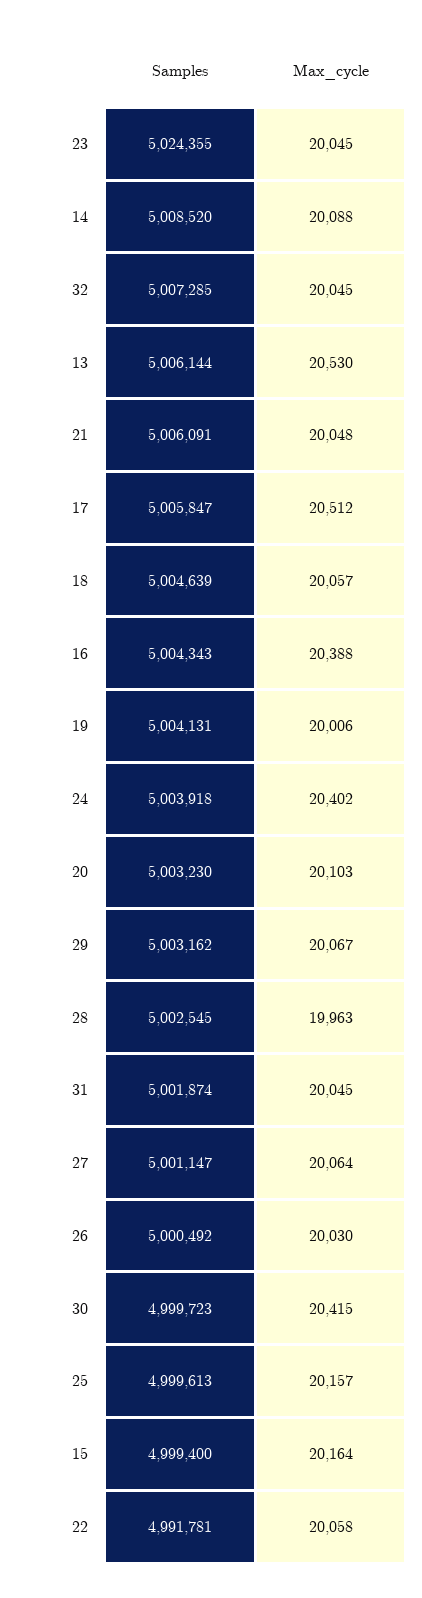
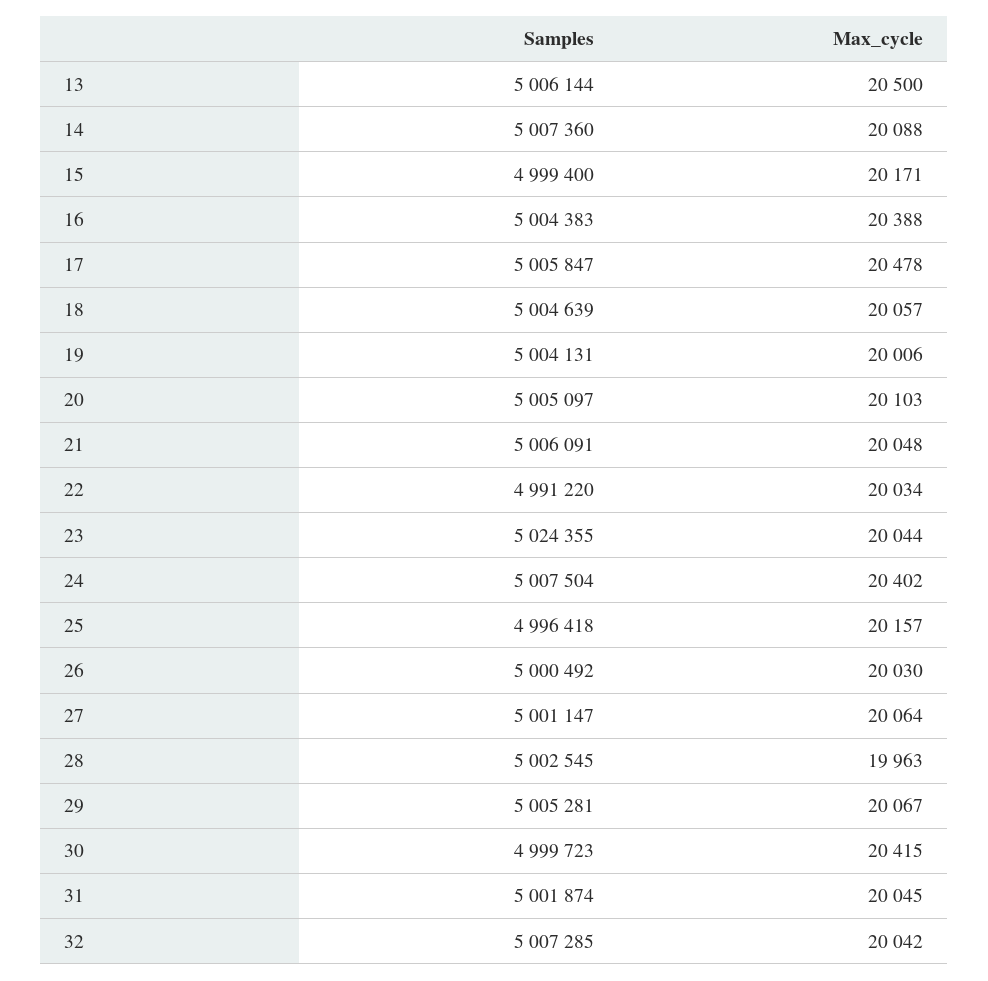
Max_cycle, 23: 20045 -> 20044
Samples, 14: 5008520 -> 5007360
Max_cycle, 32: 20045 -> 20042
Max_cycle, 13: 20530 -> 20500
Max_cycle, 17: 20512 -> 20478
Samples, 16: 5004343 -> 5004383
Samples, 24: 5003918 -> 5007504
Samples, 20: 5003230 -> 5005097
Samples, 29: 5003162 -> 5005281
Samples, 25: 4999613 -> 4996418
Max_cycle, 15: 20164 -> 20171
Samples, 22: 4991781 -> 4991220
Max_cycle, 22: 20058 -> 20034

